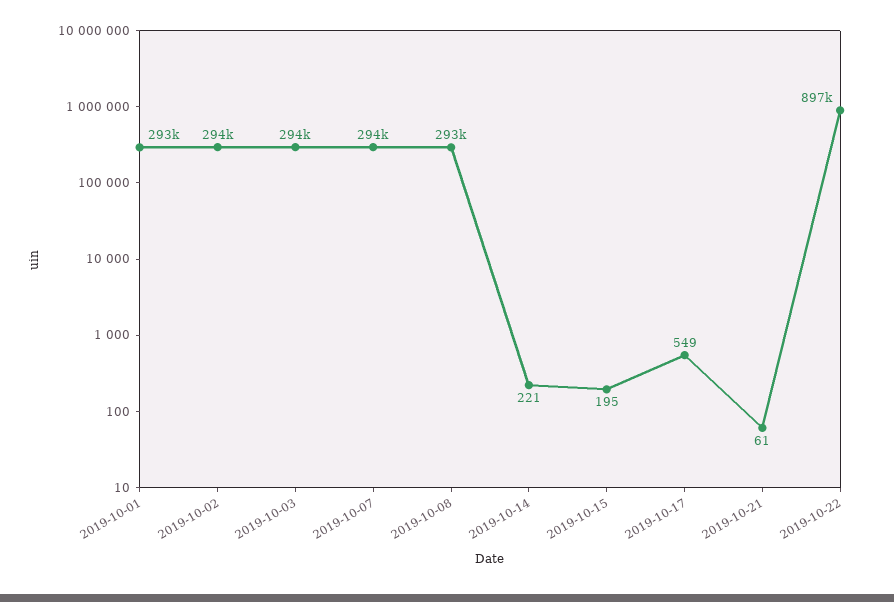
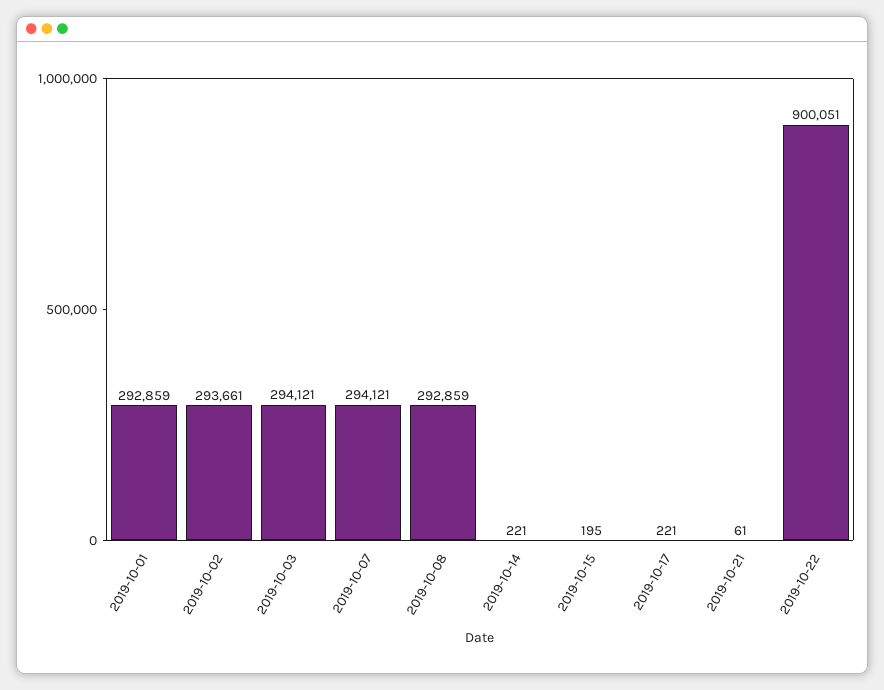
2019-10-17: 549 -> 221
2019-10-22: 897000 -> 900051

